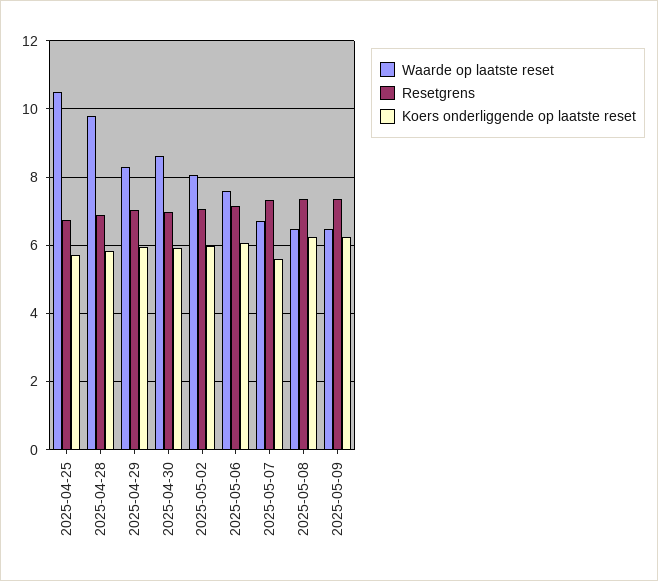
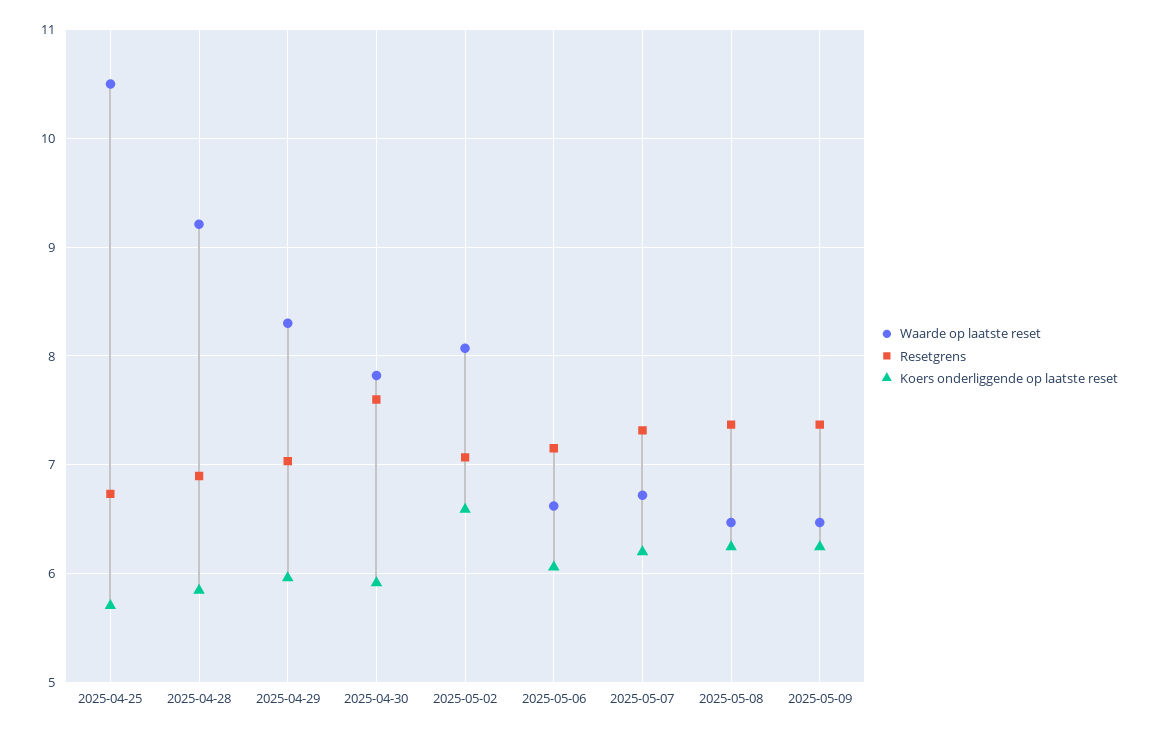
Waarde op laatste reset, 2025-04-28: 9.8 -> 9.2
Waarde op laatste reset, 2025-04-30: 8.6 -> 7.8
Resetgrens, 2025-04-30: 7 -> 7.6
Koers onderliggende op laatste reset, 2025-05-02: 6 -> 6.6
Waarde op laatste reset, 2025-05-06: 7.6 -> 6.6
Koers onderliggende op laatste reset, 2025-05-07: 5.6 -> 6.2

